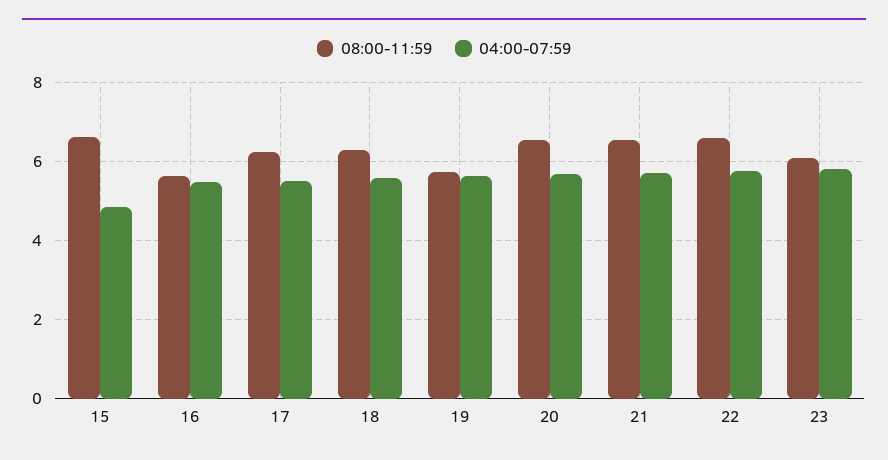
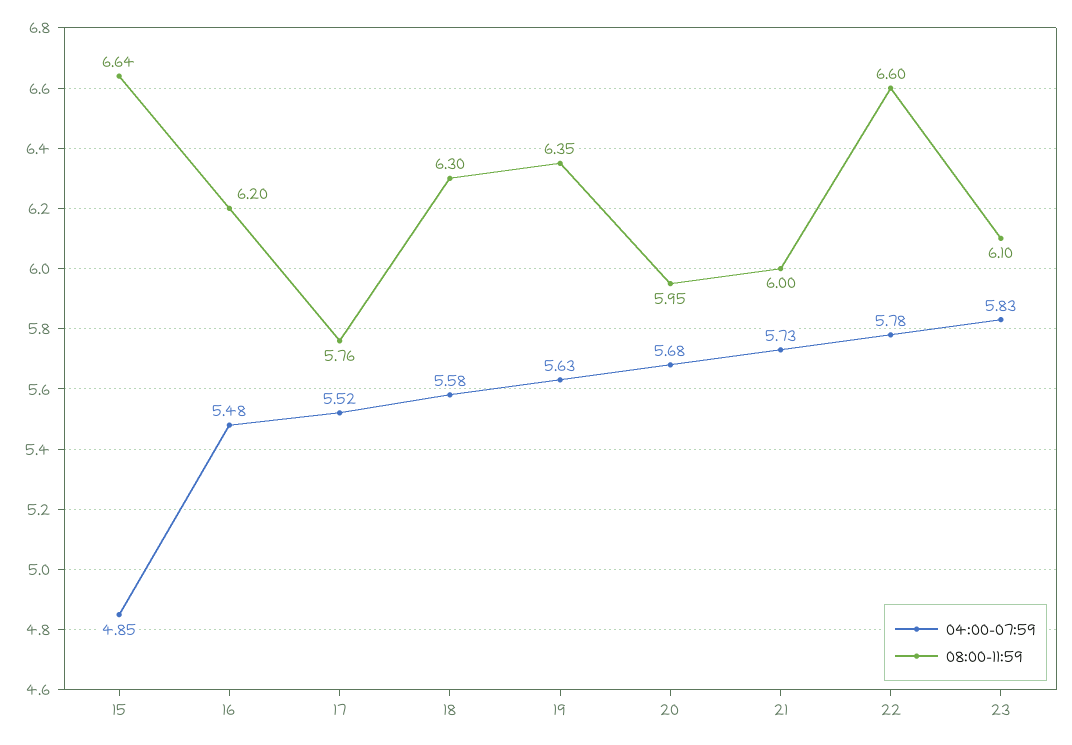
08:00-11:59, 16: 5.6 -> 6.2
08:00-11:59, 17: 6.2 -> 5.76
08:00-11:59, 19: 5.8 -> 6.35
08:00-11:59, 20: 6.6 -> 5.95
08:00-11:59, 21: 6.6 -> 6

